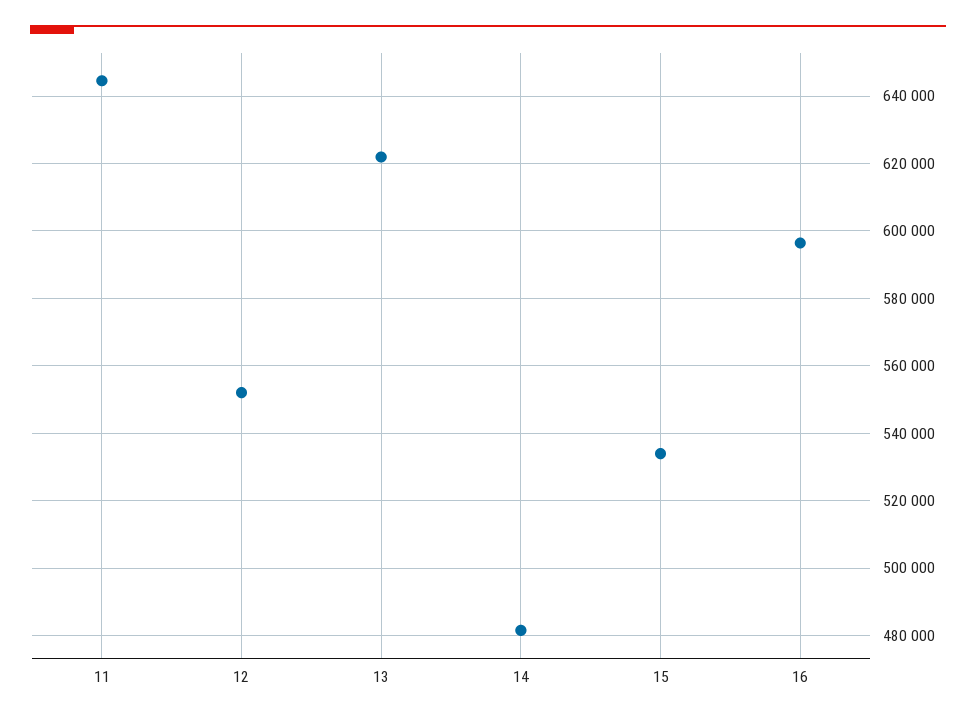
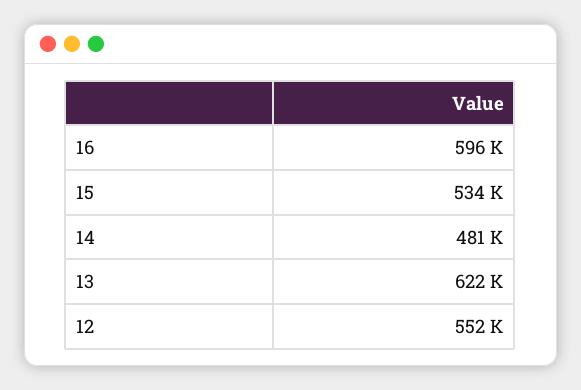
11: 644000 -> none

